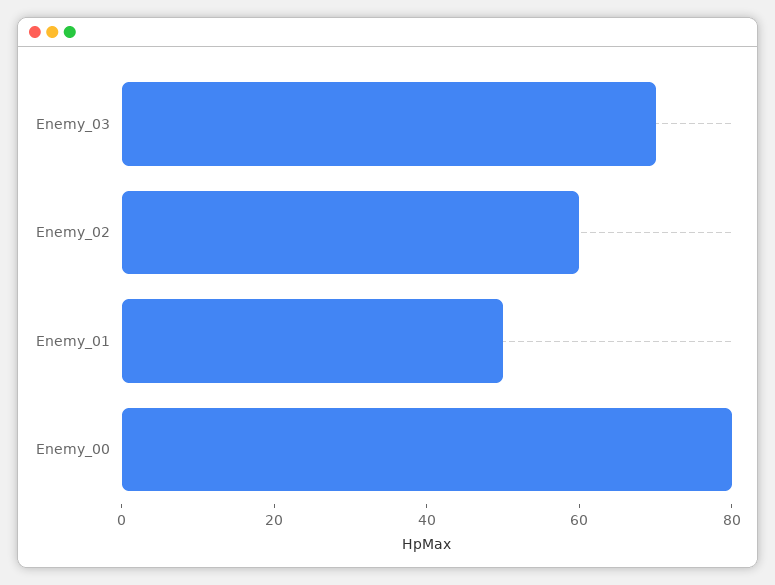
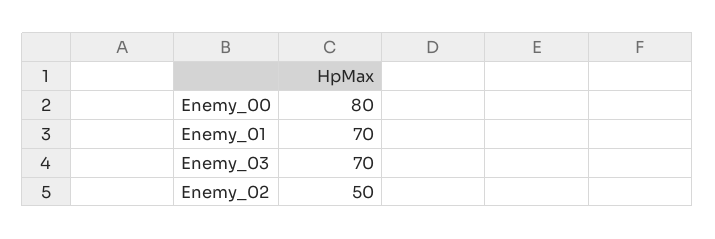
Enemy_02: 60 -> 50
Enemy_01: 50 -> 70

